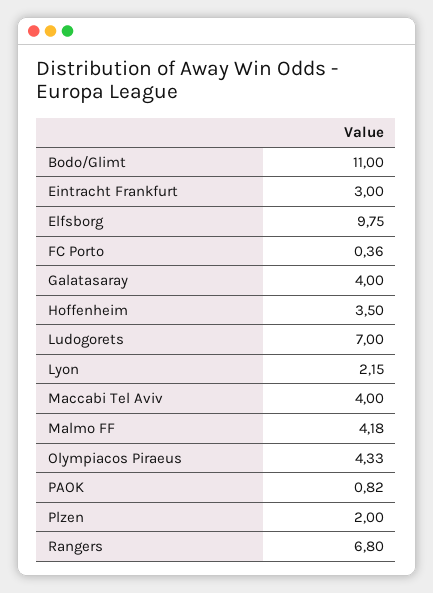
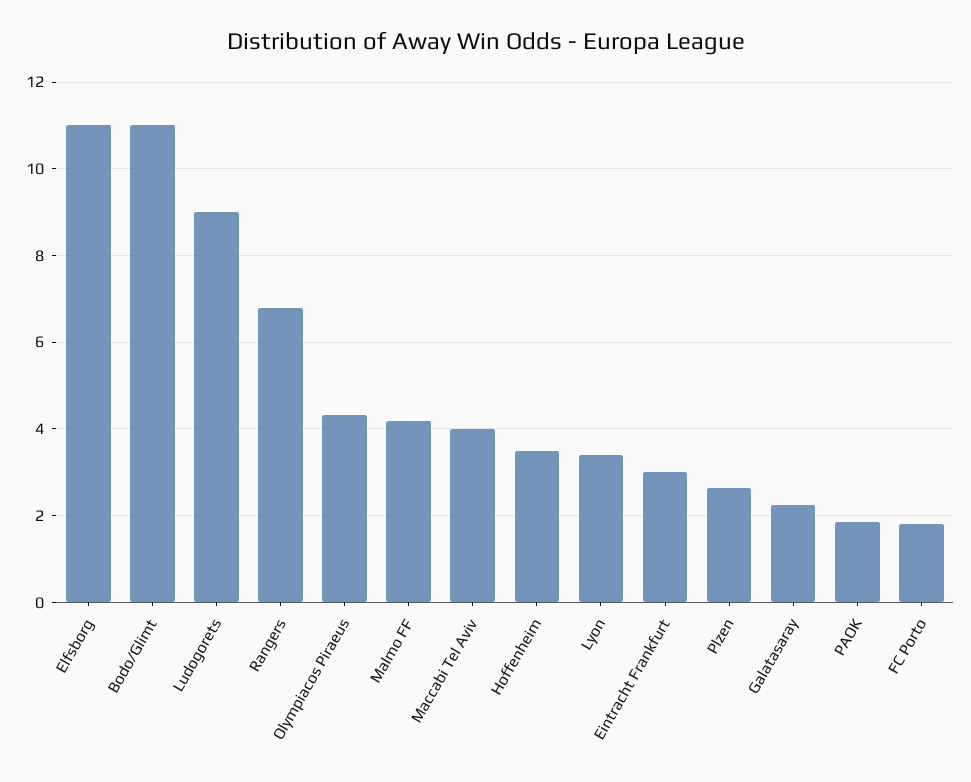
Elfsborg: 9.75 -> 11
FC Porto: 0.36 -> 1.8
Galatasaray: 4 -> 2.2
Ludogorets: 7 -> 9
Lyon: 2.15 -> 3.4
PAOK: 0.82 -> 1.8
Plzen: 2 -> 2.6

